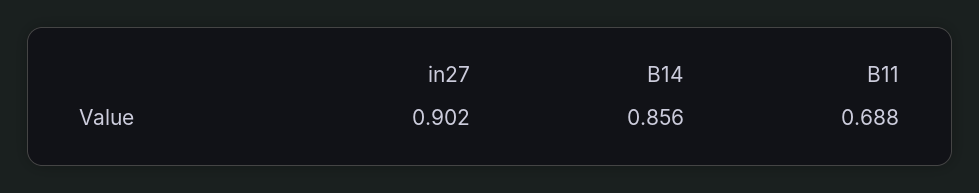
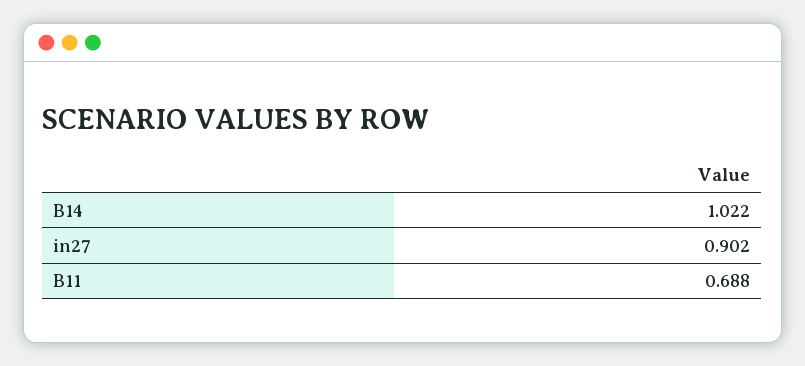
B14: 0.856 -> 1.022

